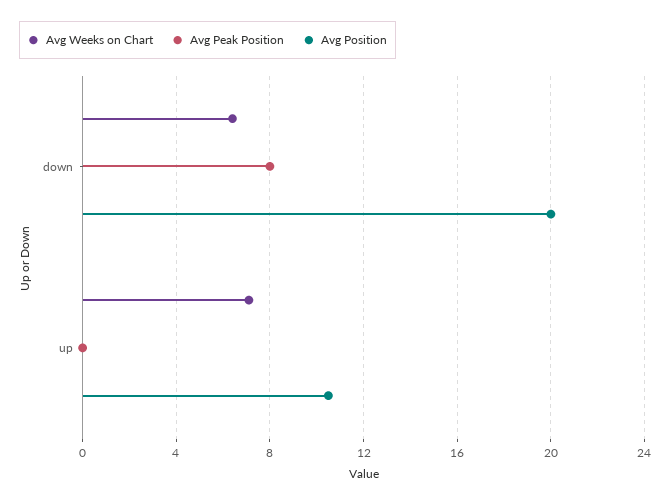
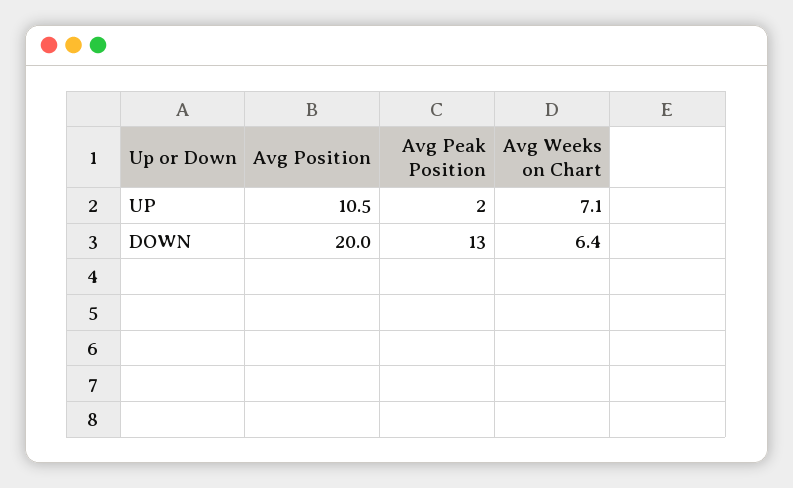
Avg Peak Position, down: 8 -> 13
Avg Peak Position, up: 0 -> 2

